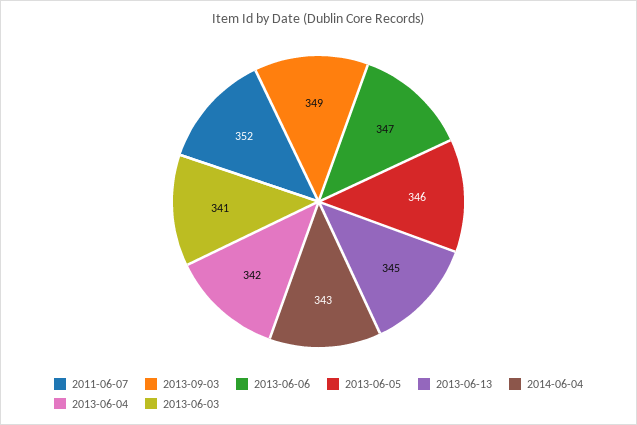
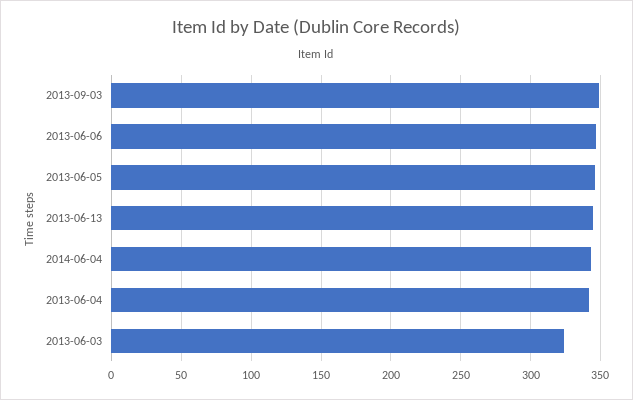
2011-06-07: 352 -> none
2013-06-03: 341 -> 325

